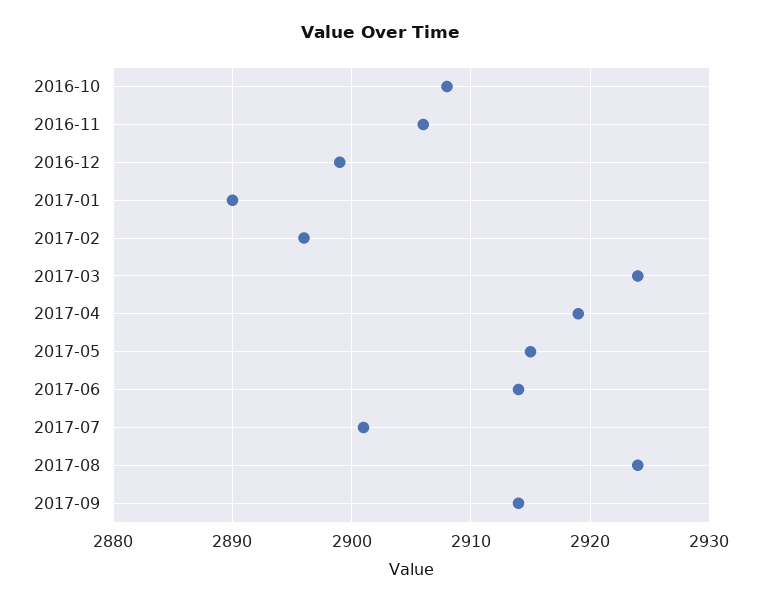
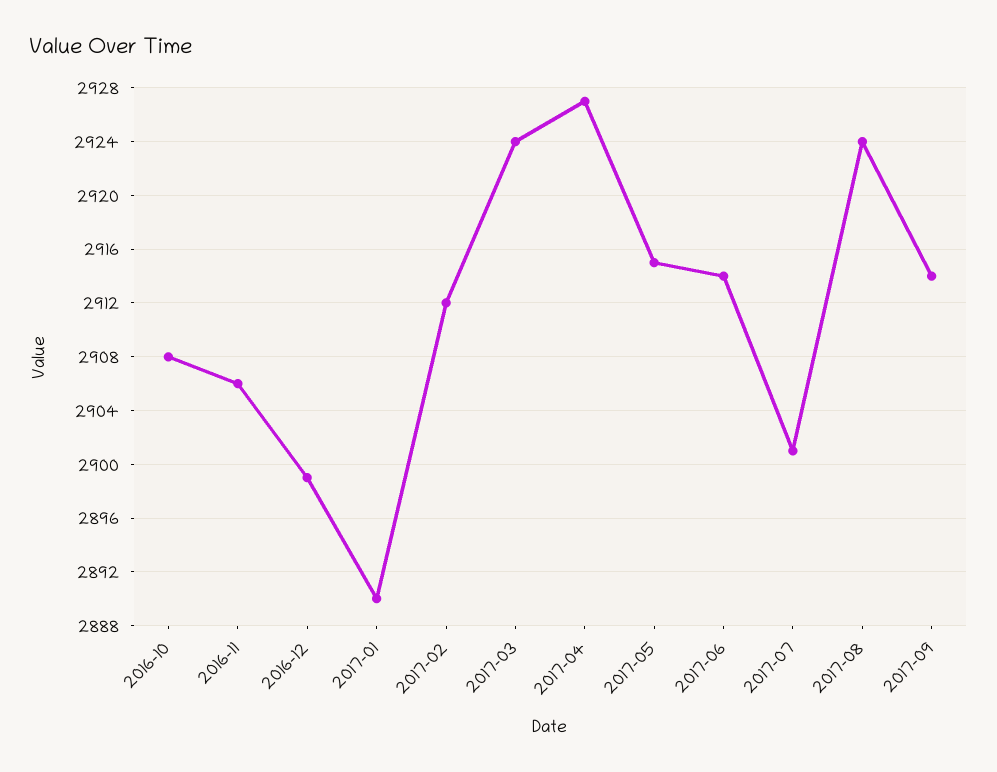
2017-02: 2896 -> 2912
2017-04: 2919 -> 2927

